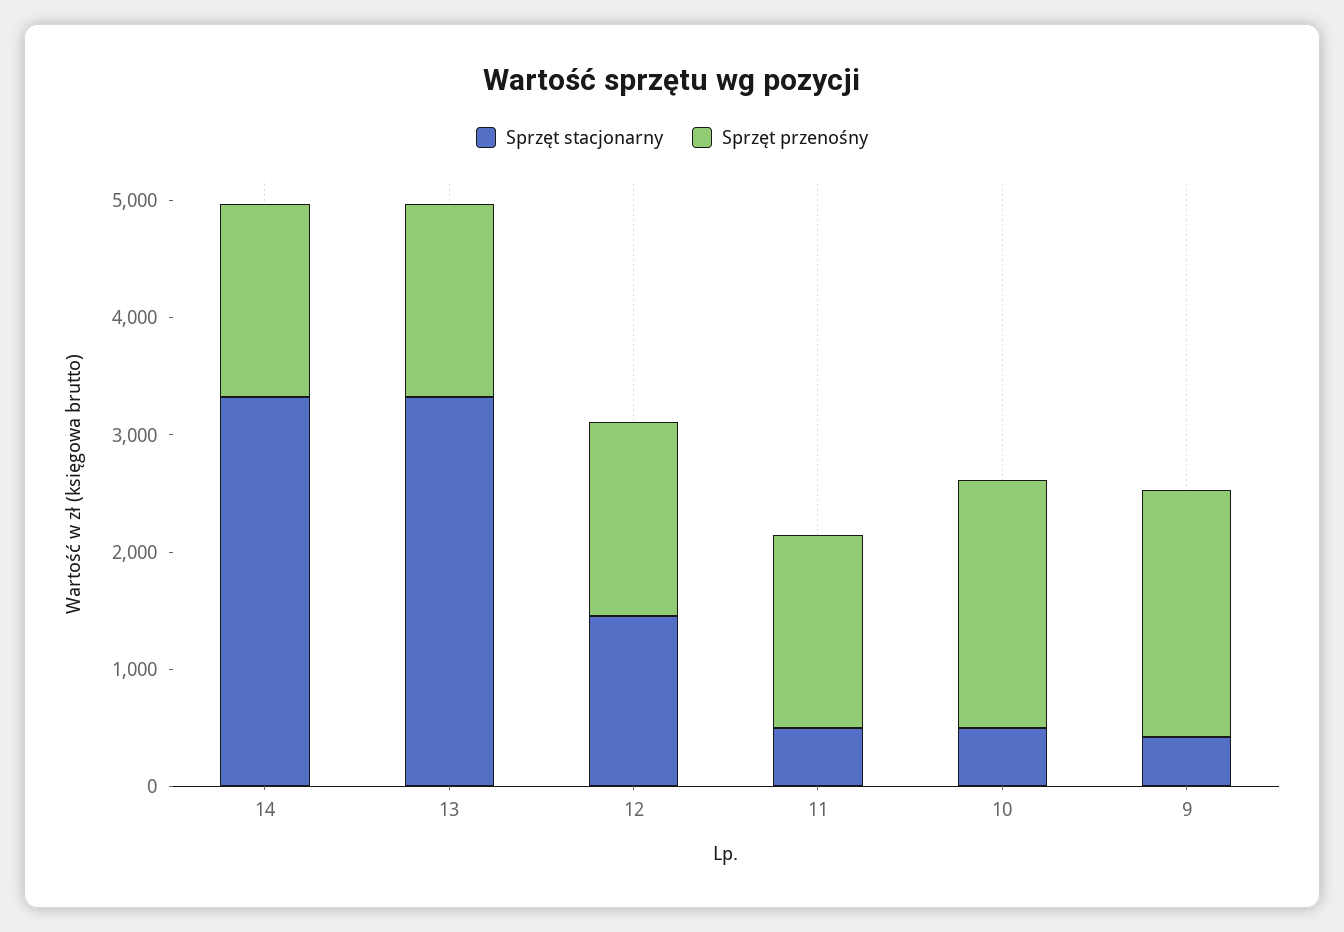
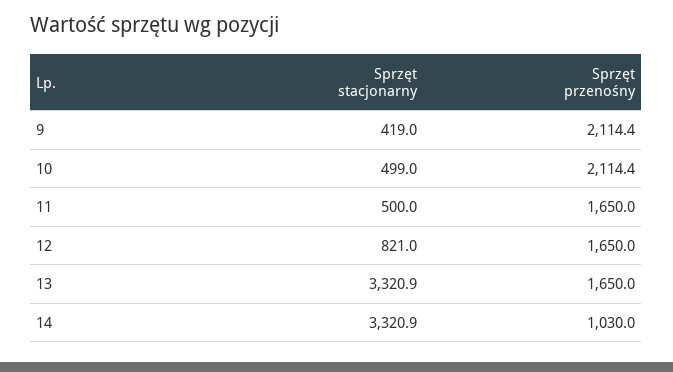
Sprzęt przenośny, 14: 1600 -> 1030
Sprzęt stacjonarny, 12: 1400 -> 821

